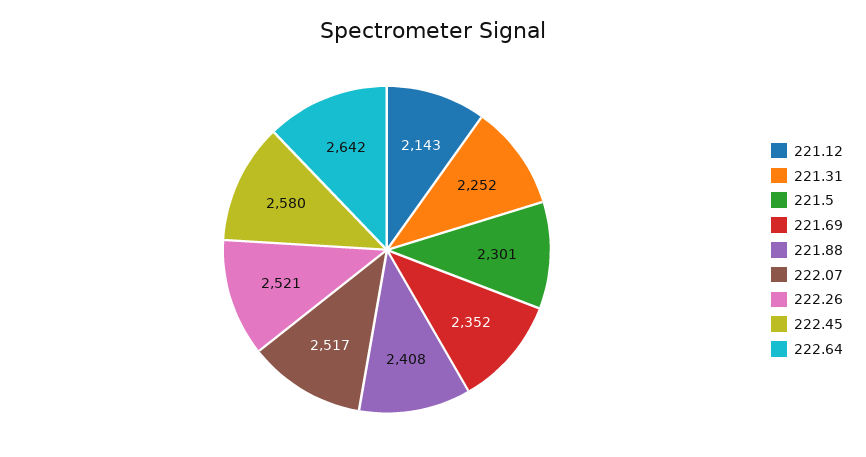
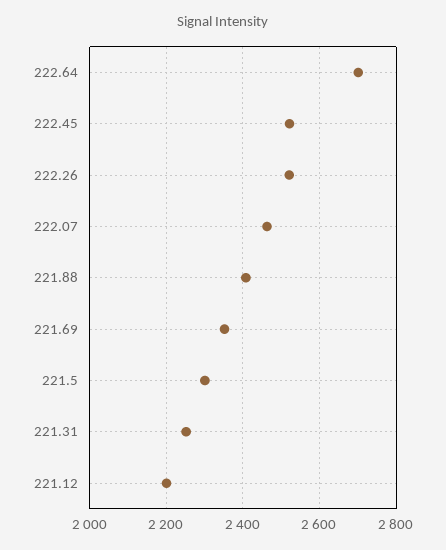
221.12: 2143 -> 2200
222.07: 2517 -> 2460
222.45: 2580 -> 2520
222.64: 2642 -> 2700

